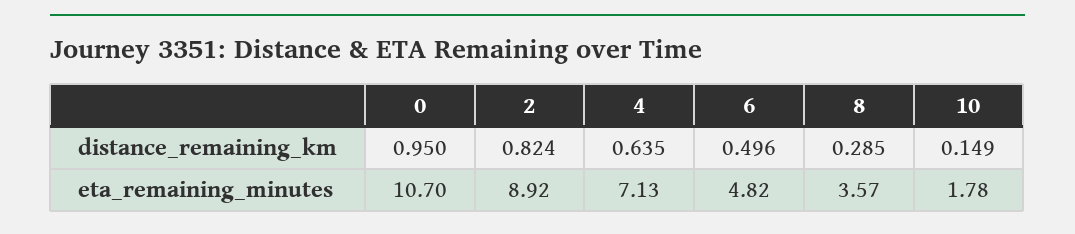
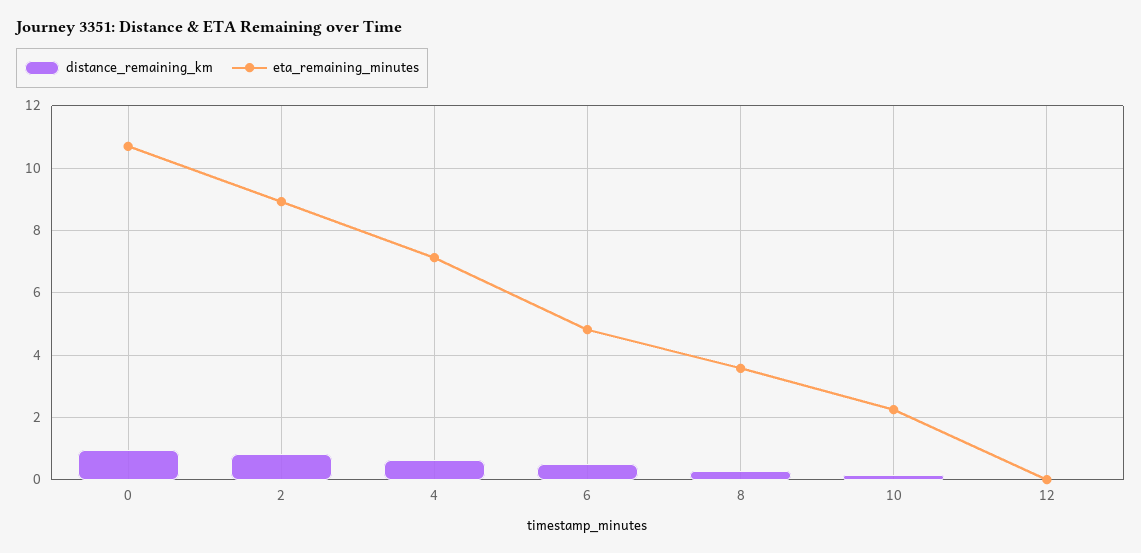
eta_remaining_minutes, 10: 1.78 -> 2.2
distance_remaining_km, 12: none -> 0
eta_remaining_minutes, 12: none -> 0

